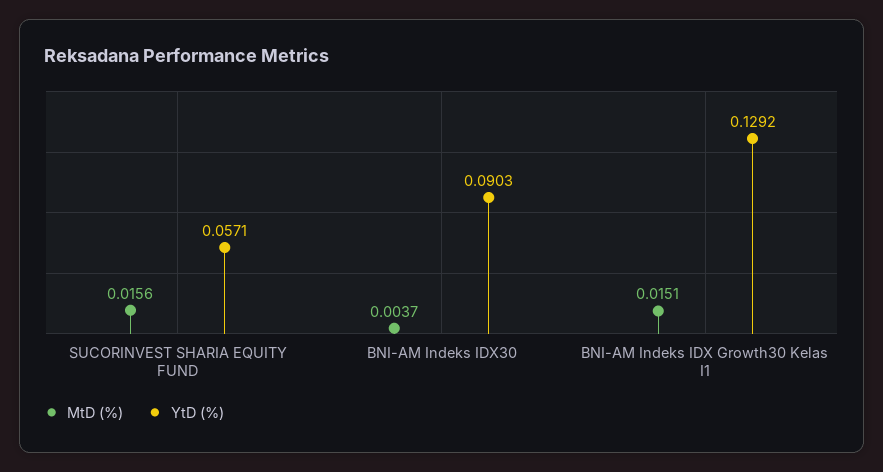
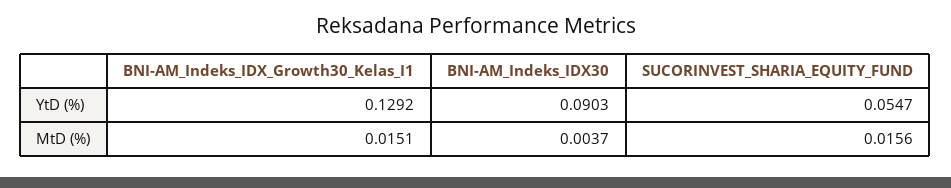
YtD (%), SUCORINVEST SHARIA EQUITY FUND: 0.0571 -> 0.0547

